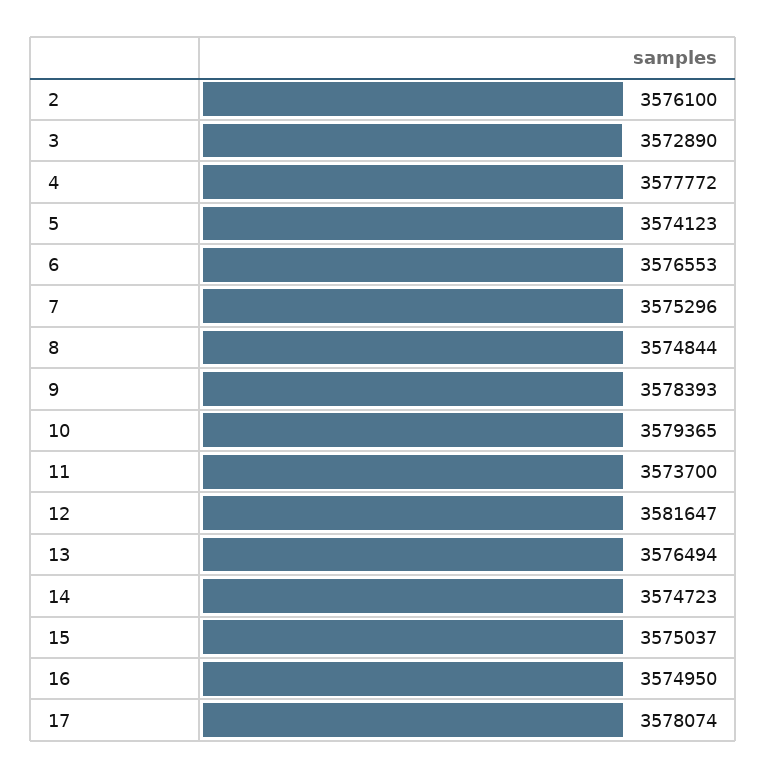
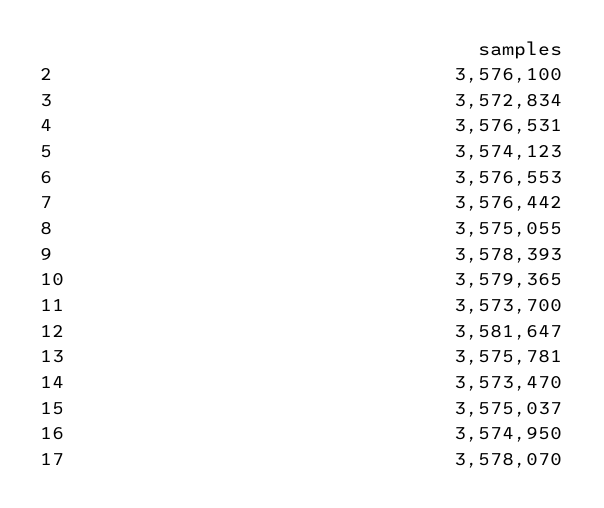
3: 3572890 -> 3572834
4: 3577772 -> 3576531
7: 3575296 -> 3576442
8: 3574844 -> 3575055
13: 3576494 -> 3575781
14: 3574723 -> 3573470
17: 3578074 -> 3578070

